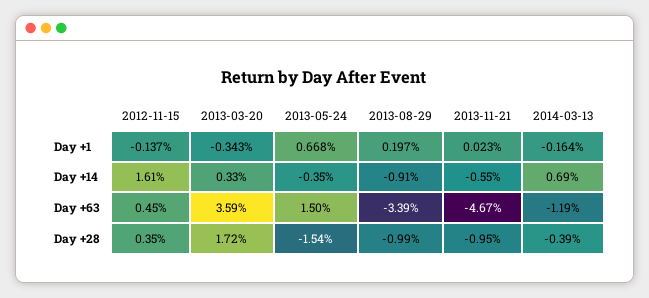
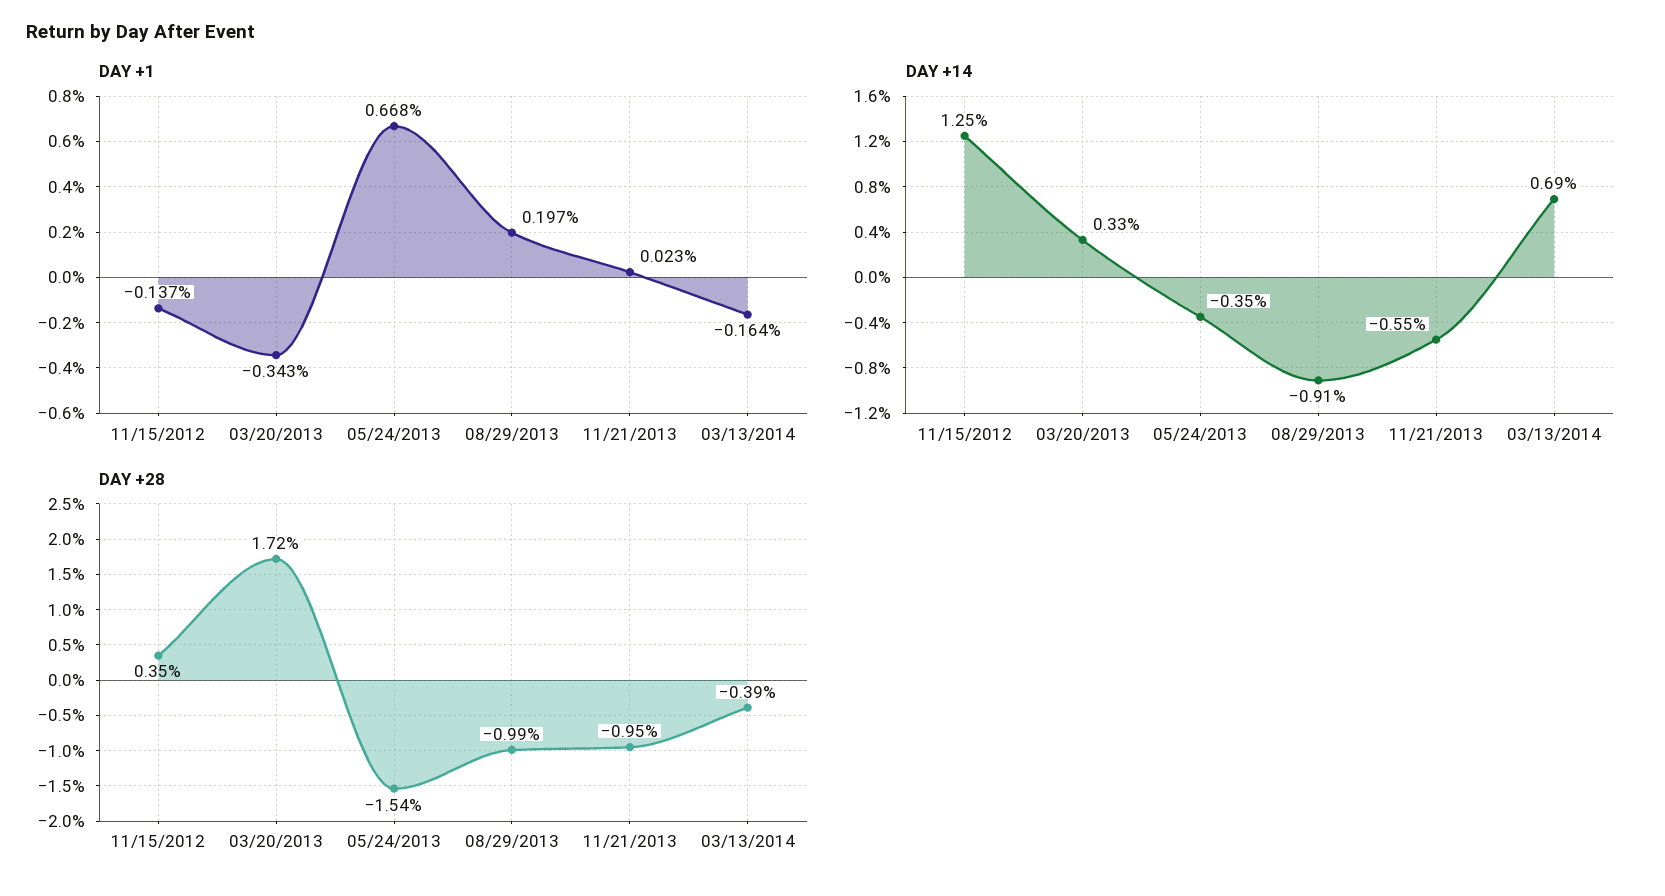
Day +14, 2012-11-15: 1.61 -> 1.25
Day +63, 2012-11-15: 0.45 -> none
Day +63, 2013-03-20: 3.59 -> none
Day +63, 2013-05-24: 1.5 -> none
Day +63, 2013-08-29: -3.39 -> none
Day +63, 2013-11-21: -4.67 -> none
Day +63, 2014-03-13: -1.19 -> none

